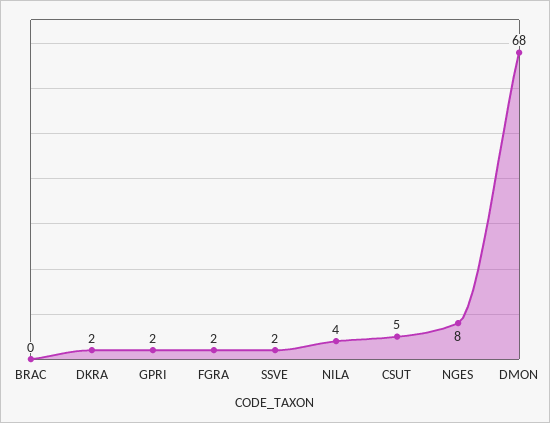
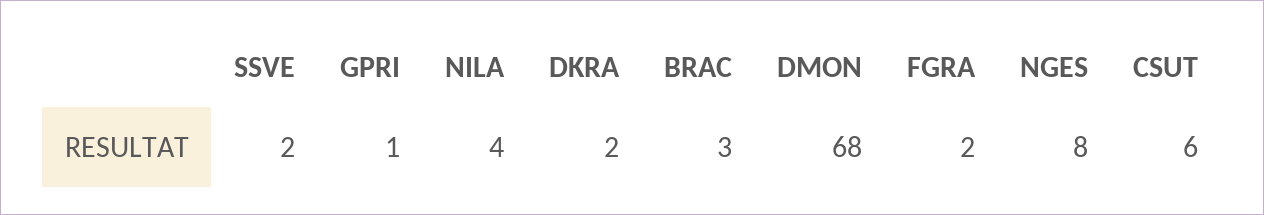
BRAC: 0 -> 3
GPRI: 2 -> 1
CSUT: 5 -> 6

